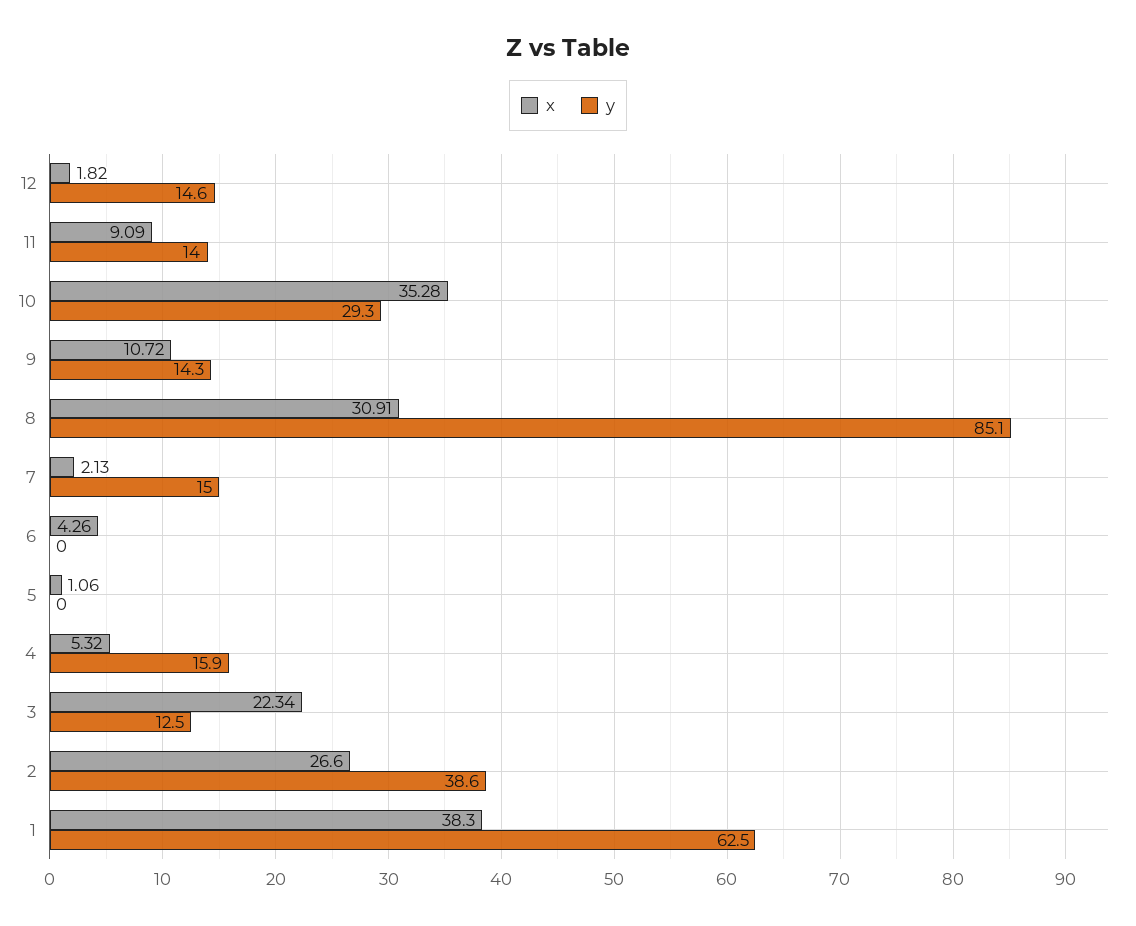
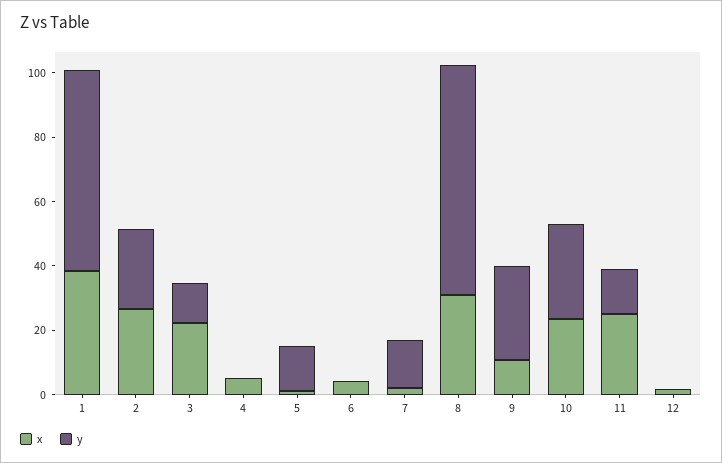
y, 12: 14.6 -> 0
x, 11: 9.09 -> 25
x, 10: 35.28 -> 25
y, 9: 14.3 -> 30
y, 8: 85.1 -> 70
y, 5: 0 -> 15
y, 4: 15.9 -> 0
y, 2: 38.6 -> 25

